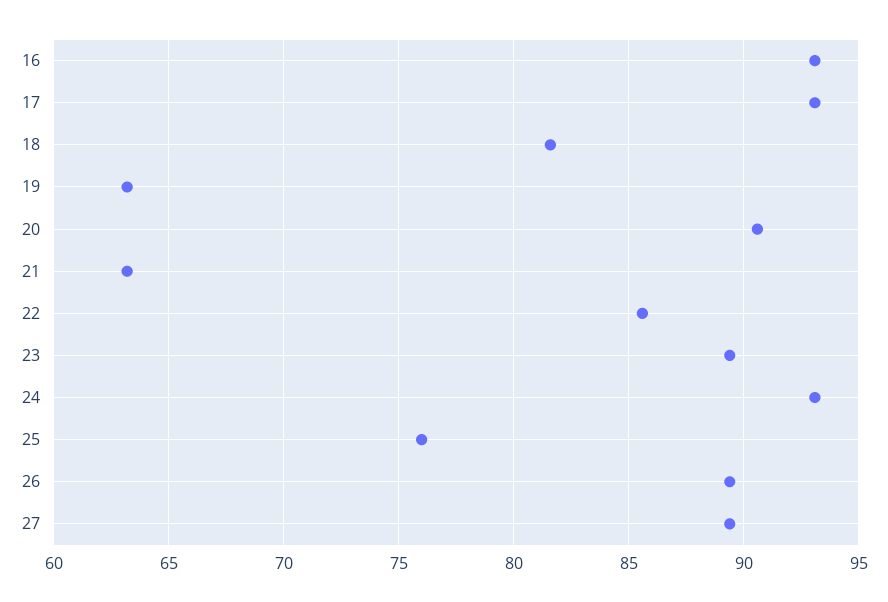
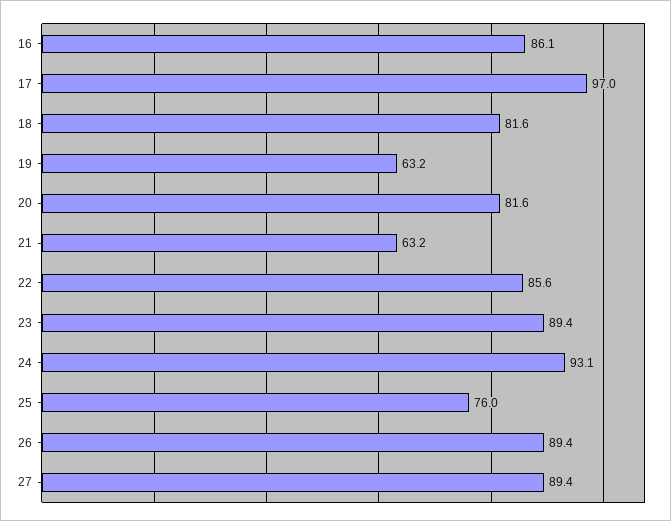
16: 93 -> 86.1
17: 93 -> 97
20: 90.5 -> 81.6

